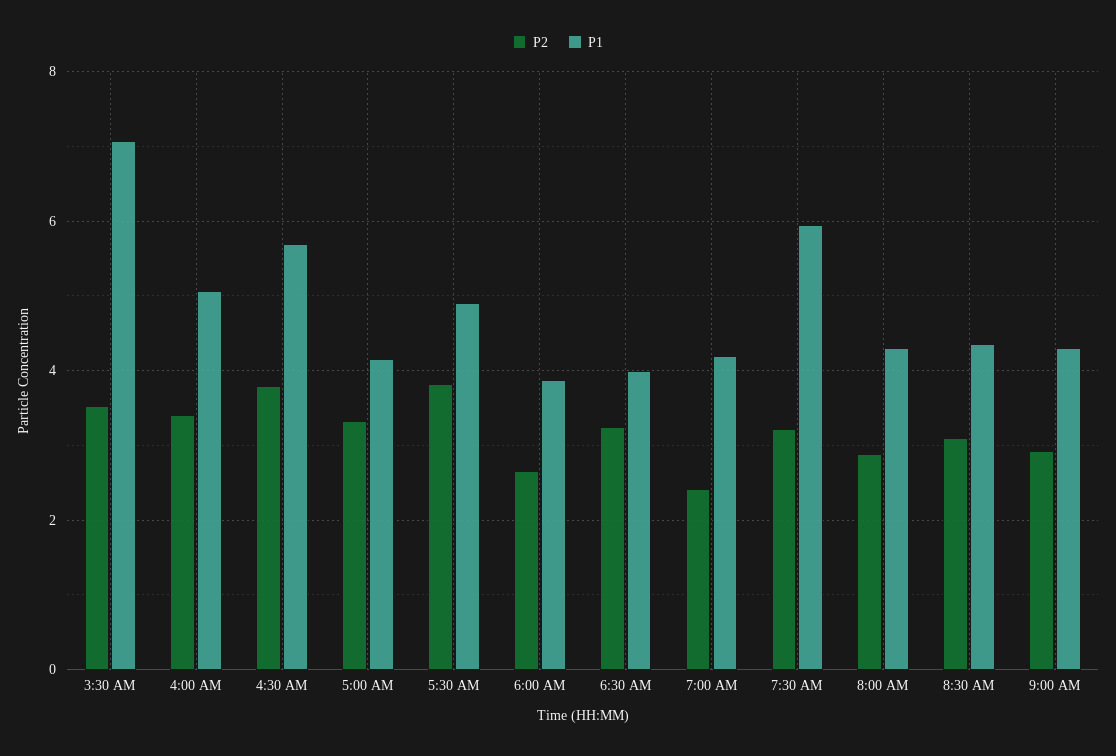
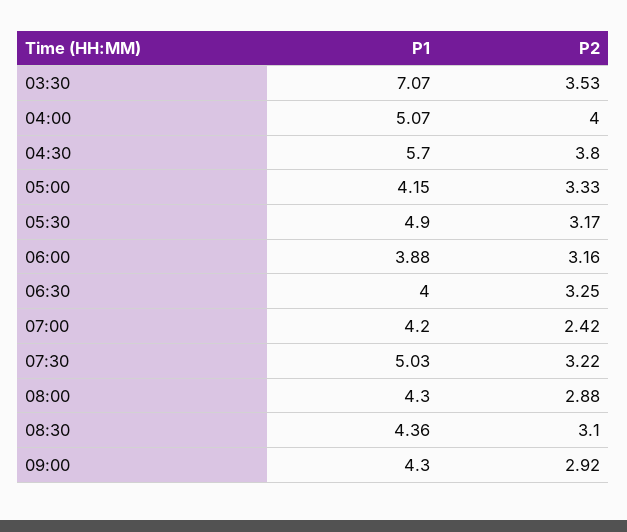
P2, 4:00 AM: 3.4 -> 4
P2, 5:30 AM: 3.8 -> 3.17
P2, 6:00 AM: 2.6 -> 3.16
P1, 7:30 AM: 6 -> 5.03

